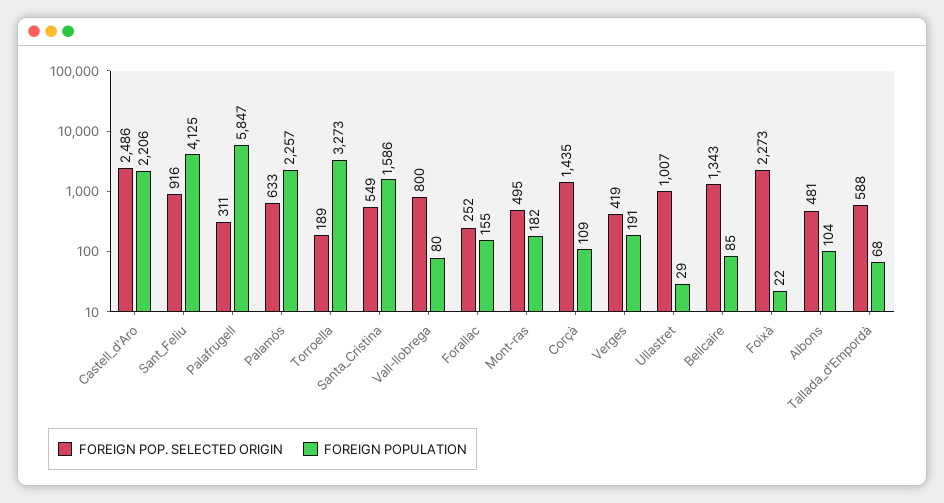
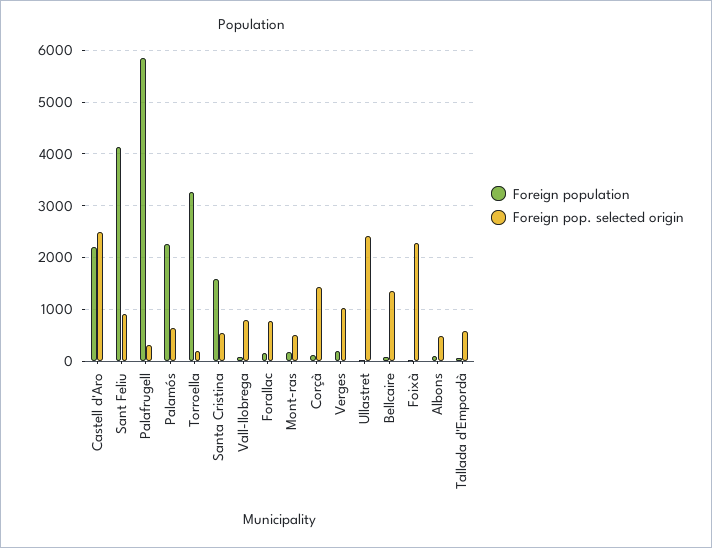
FOREIGN POP. SELECTED ORIGIN, Forallac: 252 -> 800
FOREIGN POP. SELECTED ORIGIN, Verges: 419 -> 1000
FOREIGN POP. SELECTED ORIGIN, Ullastret: 1007 -> 2400

